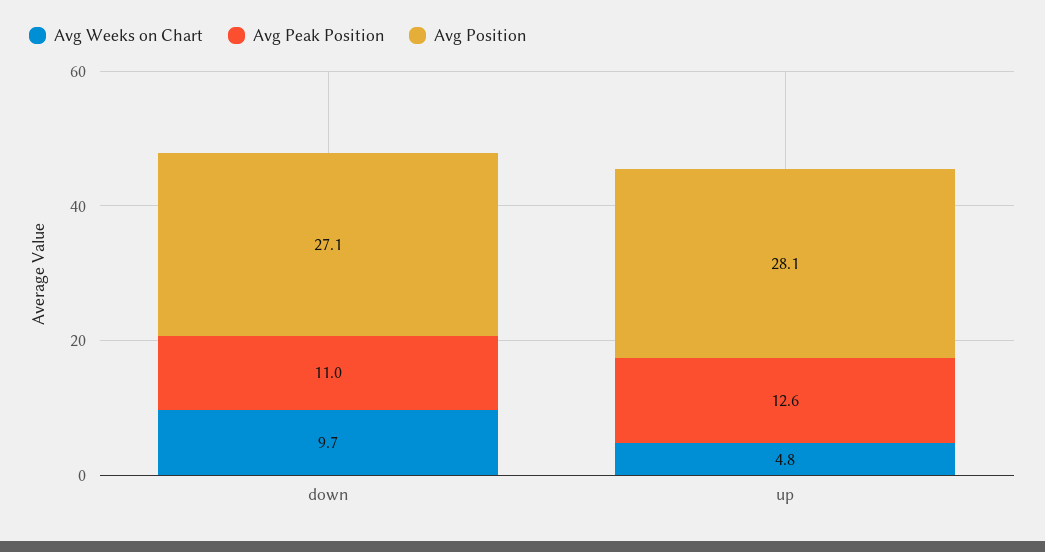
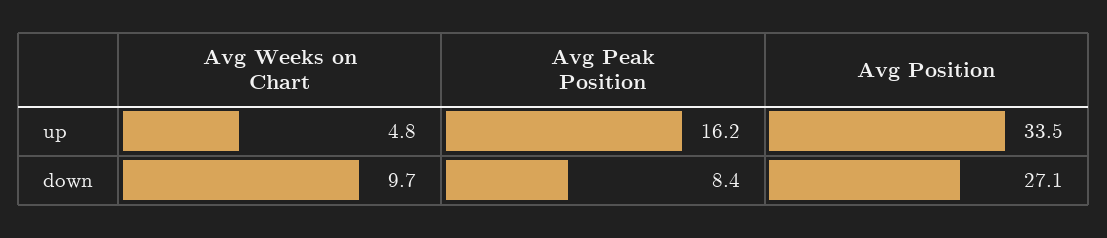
Avg Peak Position, down: 11 -> 8.4
Avg Peak Position, up: 12.6 -> 16.2
Avg Position, up: 28.1 -> 33.5

